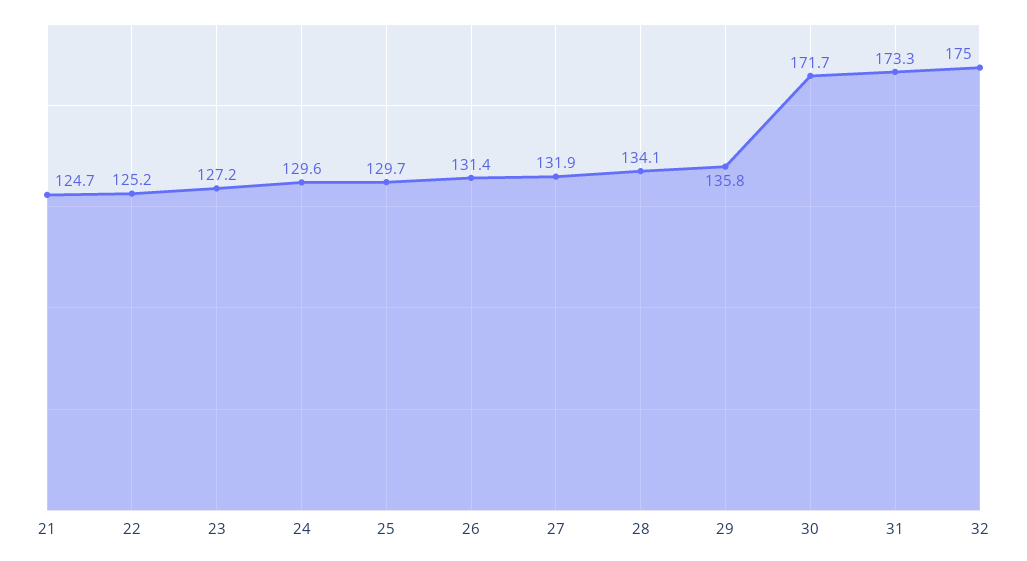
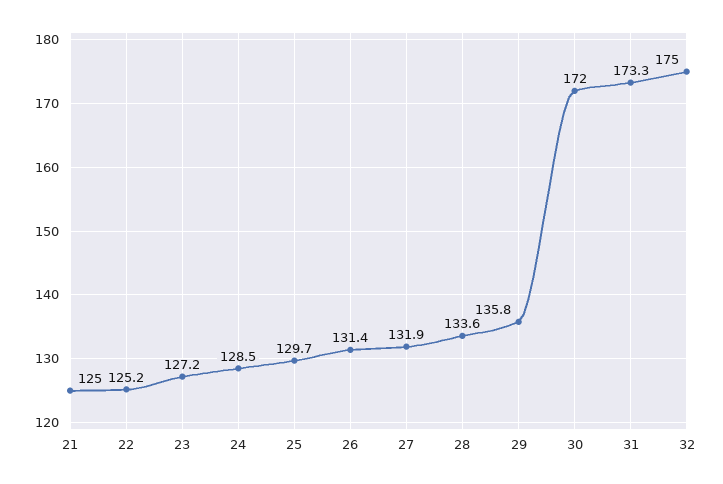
21: 124.7 -> 125
24: 129.6 -> 128.5
28: 134.1 -> 133.6
30: 171.7 -> 172

